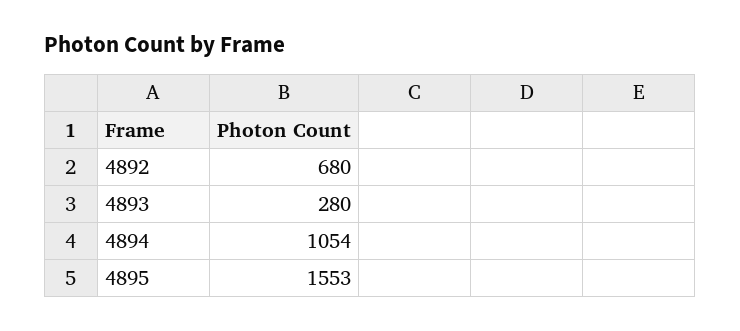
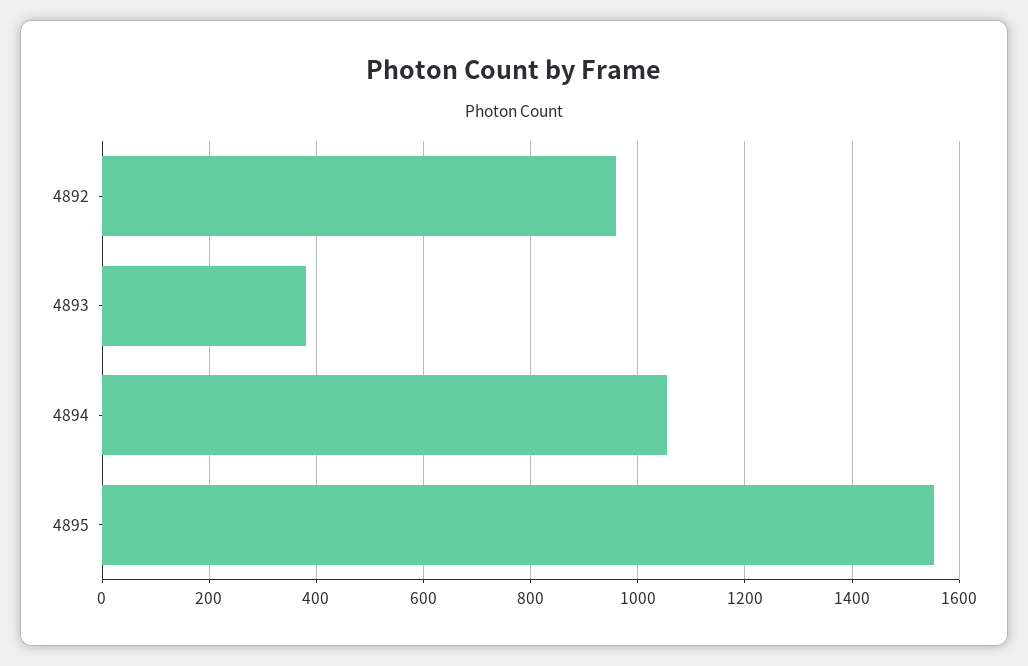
4892: 680 -> 960
4893: 280 -> 380

